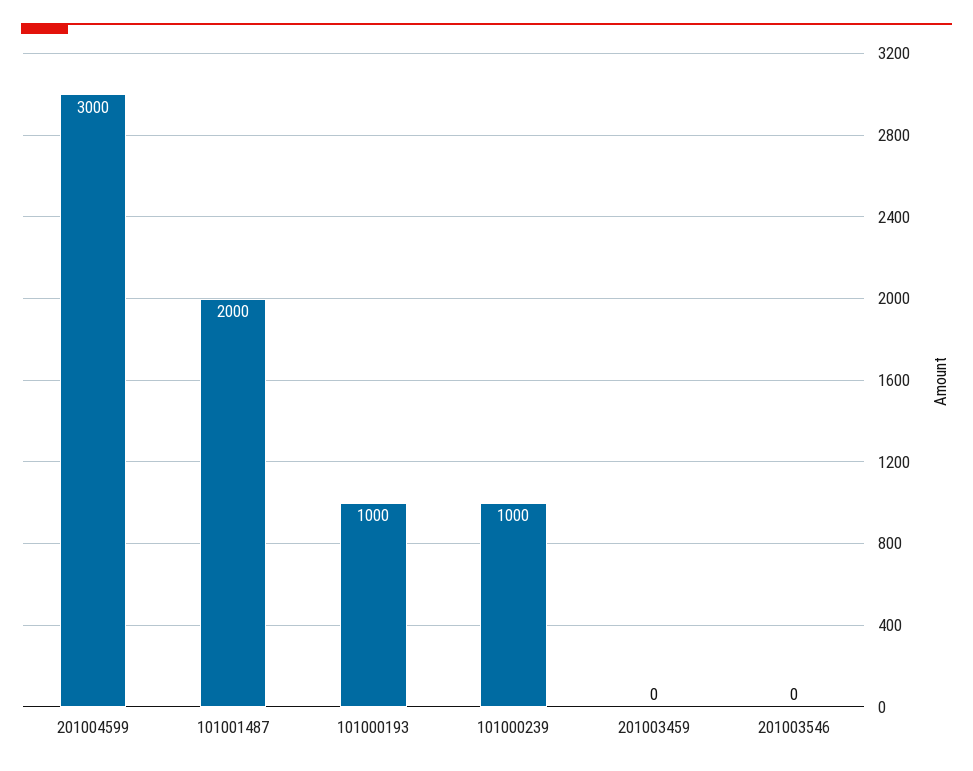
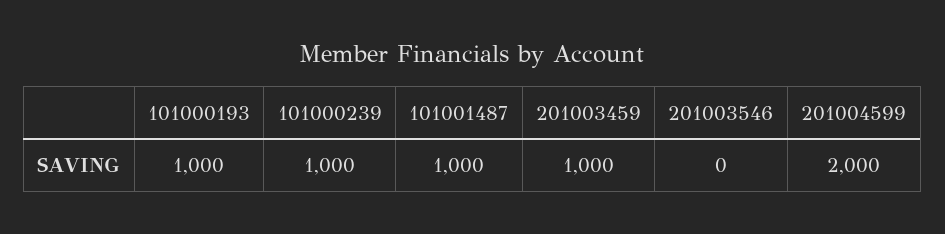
201004599: 3000 -> 2000
101001487: 2000 -> 1000
201003459: 0 -> 1000

